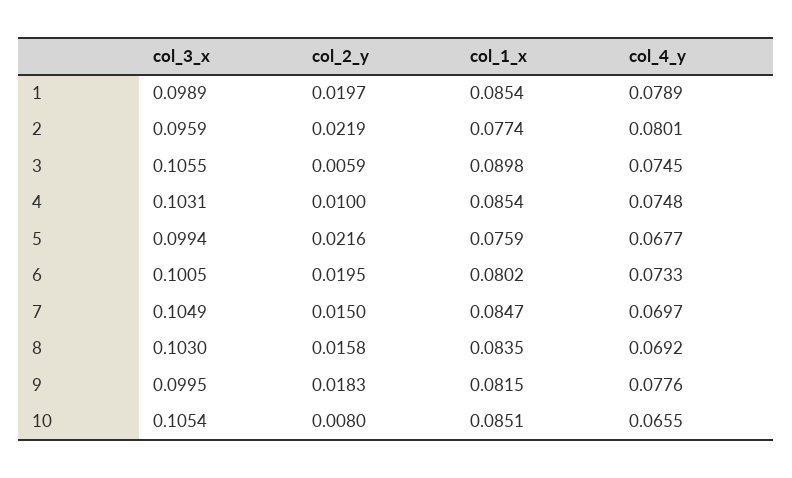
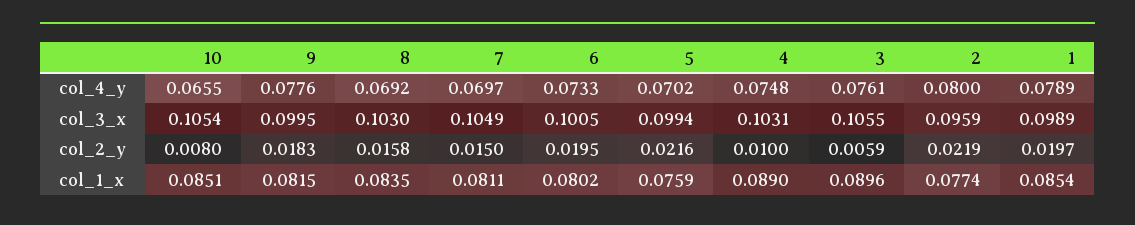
col_4_y, 2: 0.0801 -> 0.08
col_1_x, 3: 0.0898 -> 0.0896
col_4_y, 3: 0.0745 -> 0.0761
col_1_x, 4: 0.0854 -> 0.089
col_4_y, 5: 0.0677 -> 0.0702
col_1_x, 7: 0.0847 -> 0.0811

